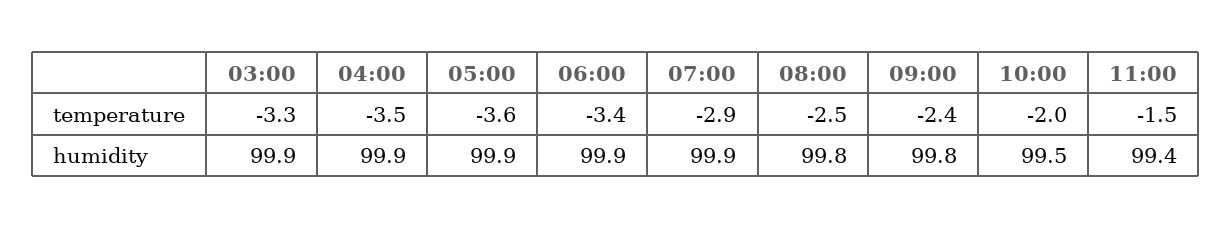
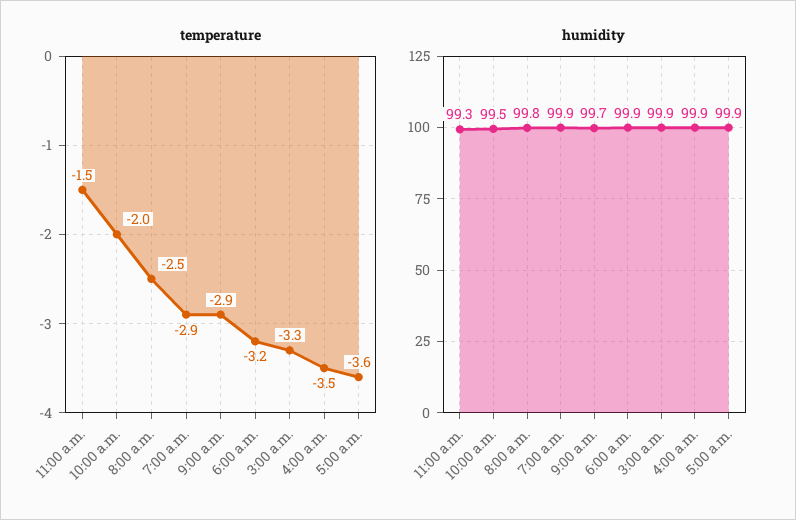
temperature, 06:00: -3.4 -> -3.2
temperature, 09:00: -2.4 -> -2.9
humidity, 09:00: 99.8 -> 99.7
humidity, 11:00: 99.4 -> 99.3

